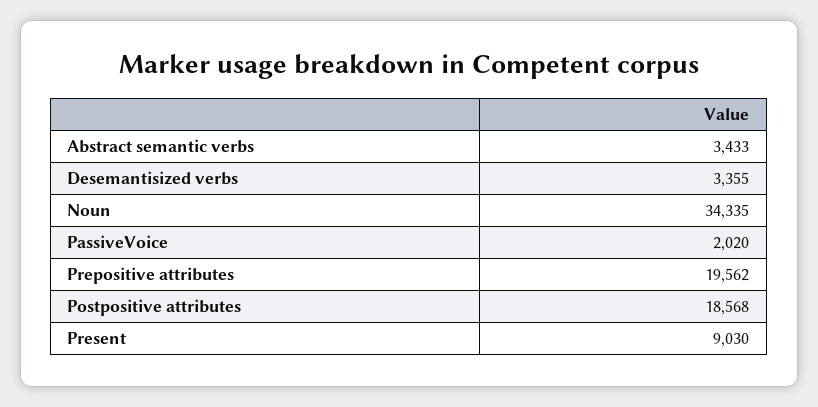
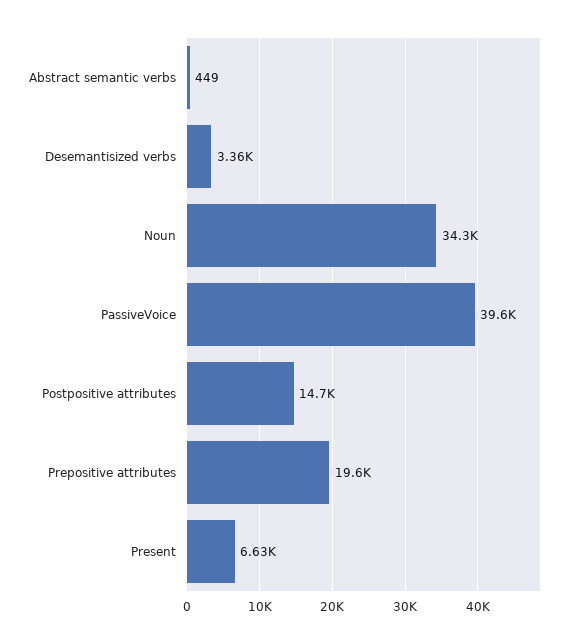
Abstract semantic verbs: 3433 -> 449
PassiveVoice: 2020 -> 39600
Postpositive attributes: 18568 -> 14700
Present: 9030 -> 6630

